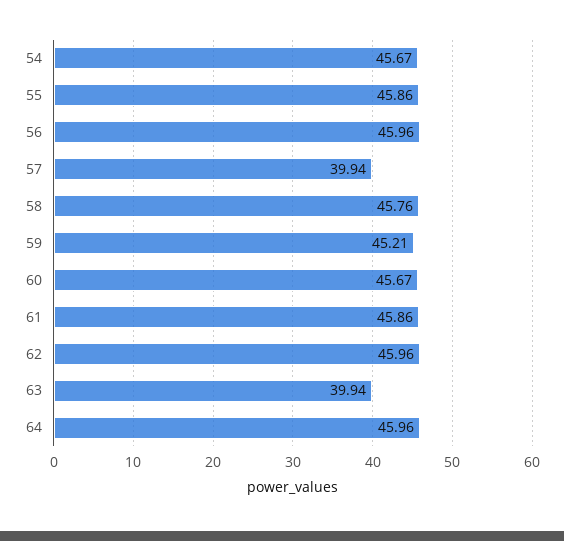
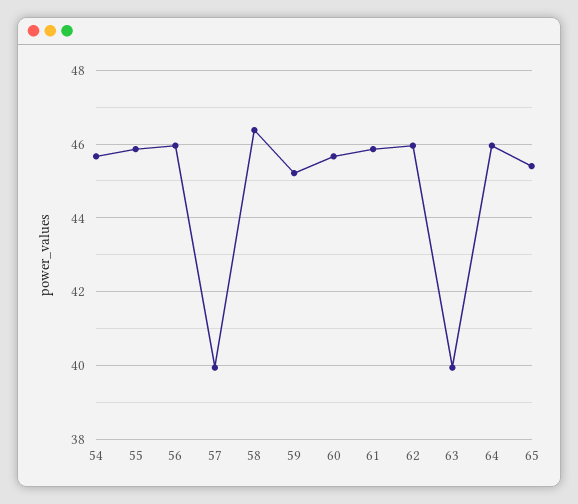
58: 45.76 -> 46.4
65: none -> 45.4

